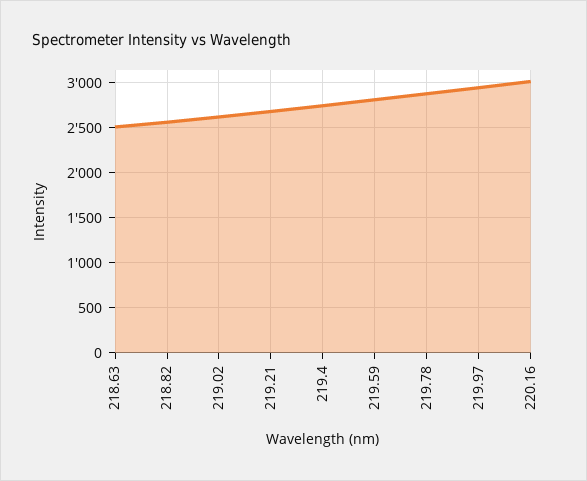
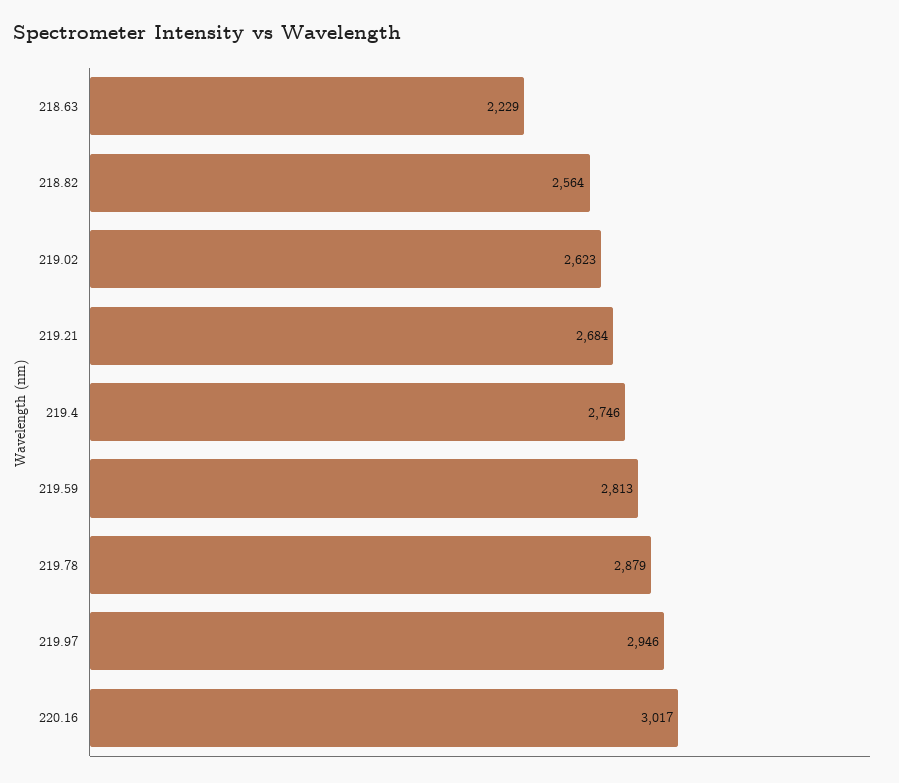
218.63: 2500 -> 2229

